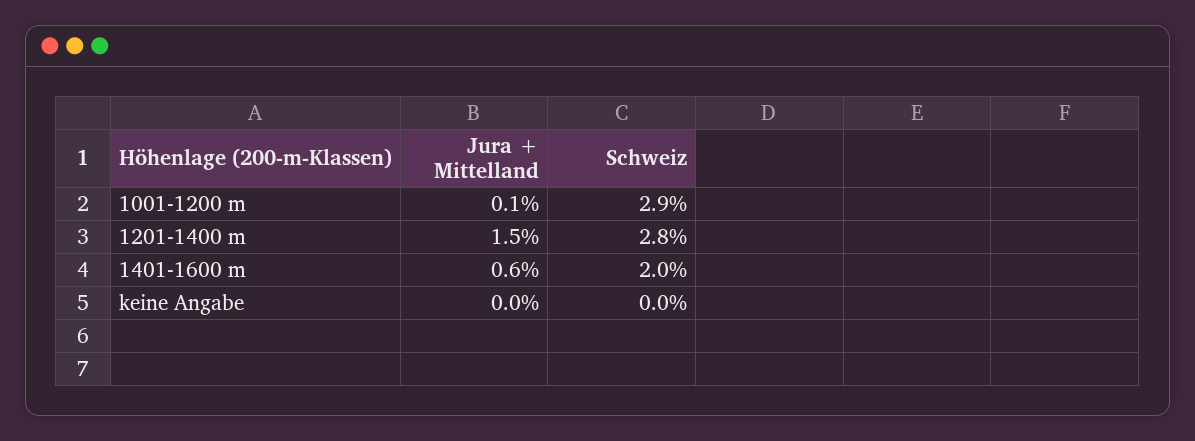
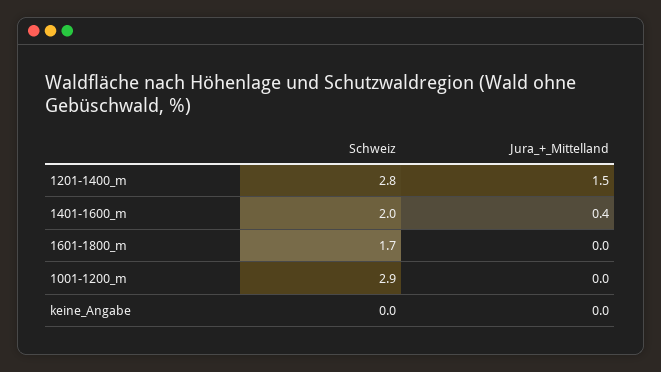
Jura + Mittelland, 1001-1200 m: 0.1 -> 0
Jura + Mittelland, 1401-1600 m: 0.6 -> 0.4
Schweiz, 1601-1800_m: none -> 1.7
Jura + Mittelland, 1601-1800_m: none -> 0

